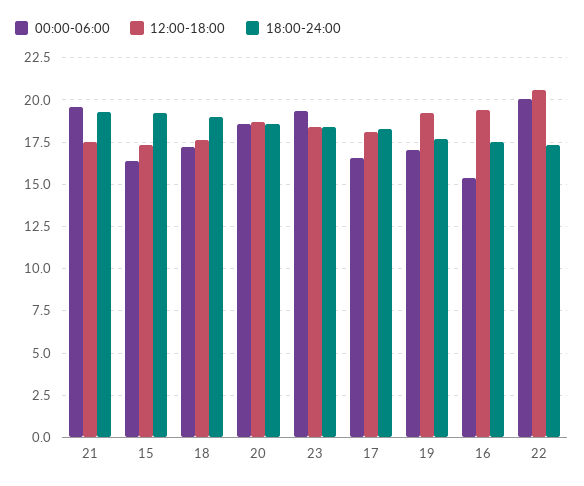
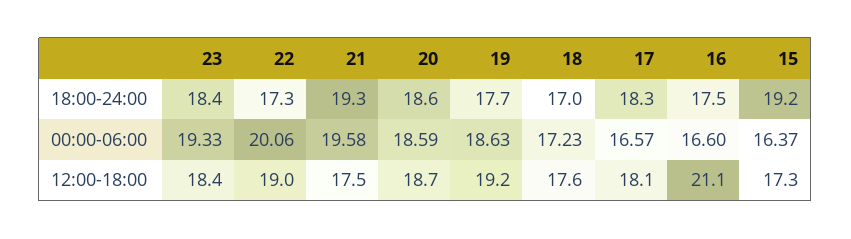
18:00-24:00, 18: 19 -> 17
00:00-06:00, 19: 17 -> 18.63
00:00-06:00, 16: 15.5 -> 16.6
12:00-18:00, 16: 19.5 -> 21.1
12:00-18:00, 22: 20.5 -> 19

